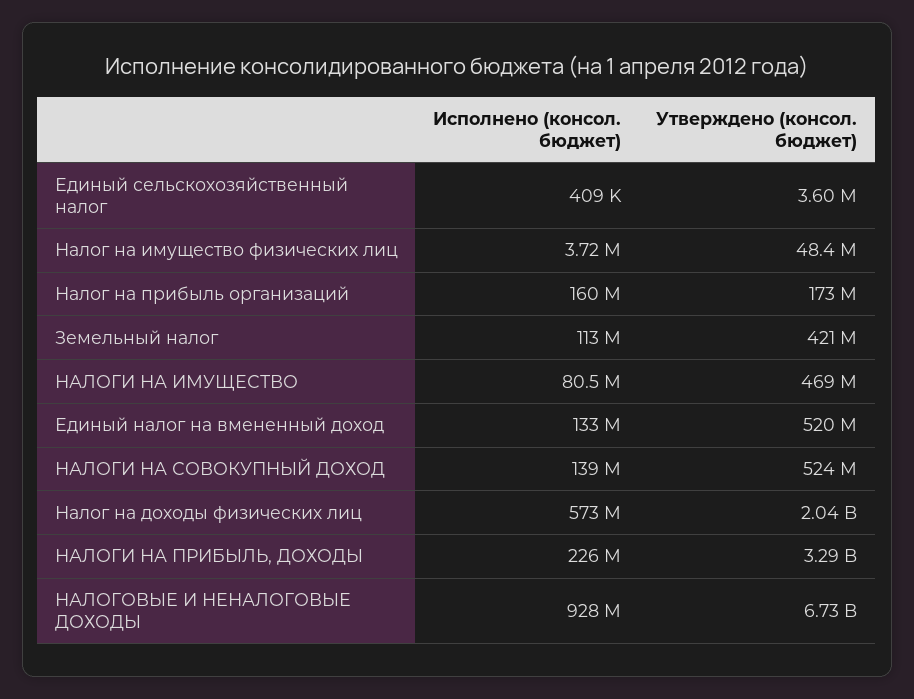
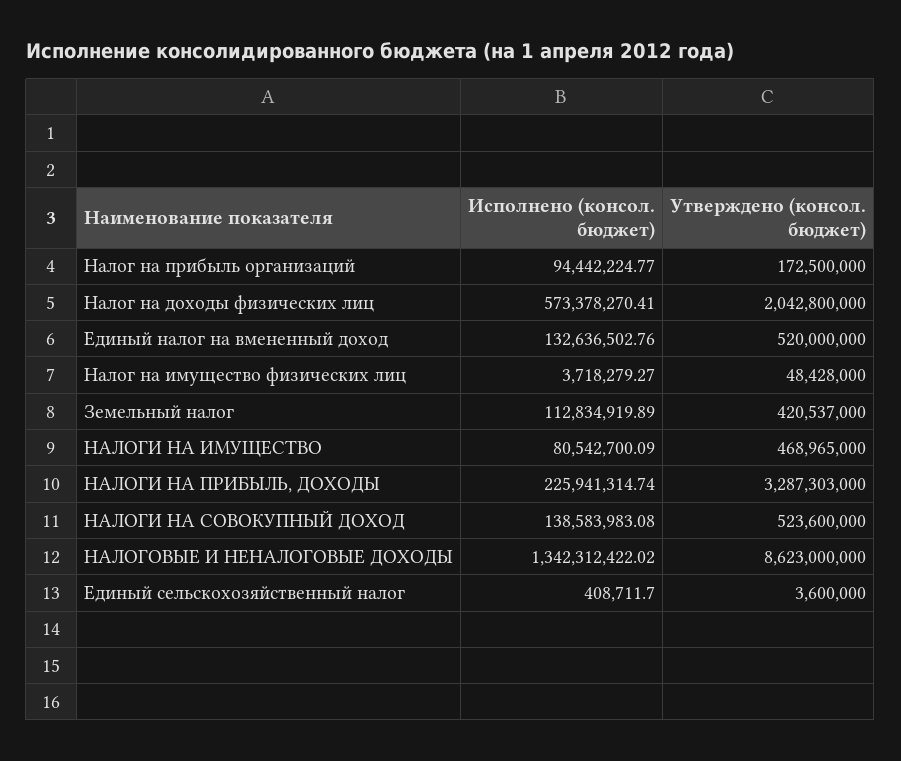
Исполнено (консол. бюджет), Налог на прибыль организаций: 160000000 -> 94442224.77
Исполнено (консол. бюджет), НАЛОГОВЫЕ И НЕНАЛОГОВЫЕ ДОХОДЫ: 928000000 -> 1342312422.02
Утверждено (консол. бюджет), НАЛОГОВЫЕ И НЕНАЛОГОВЫЕ ДОХОДЫ: 6730000000 -> 8623000000

